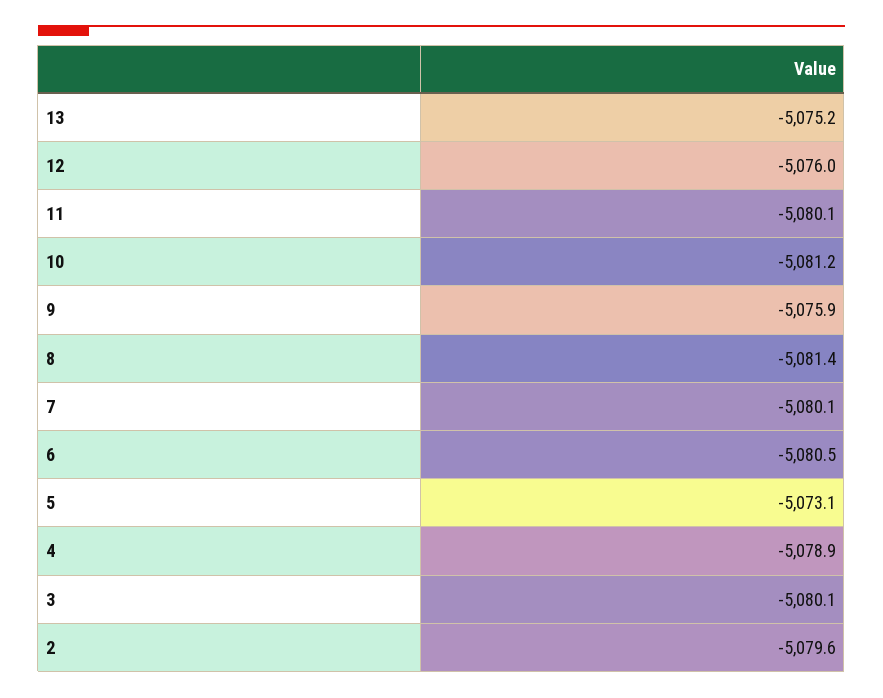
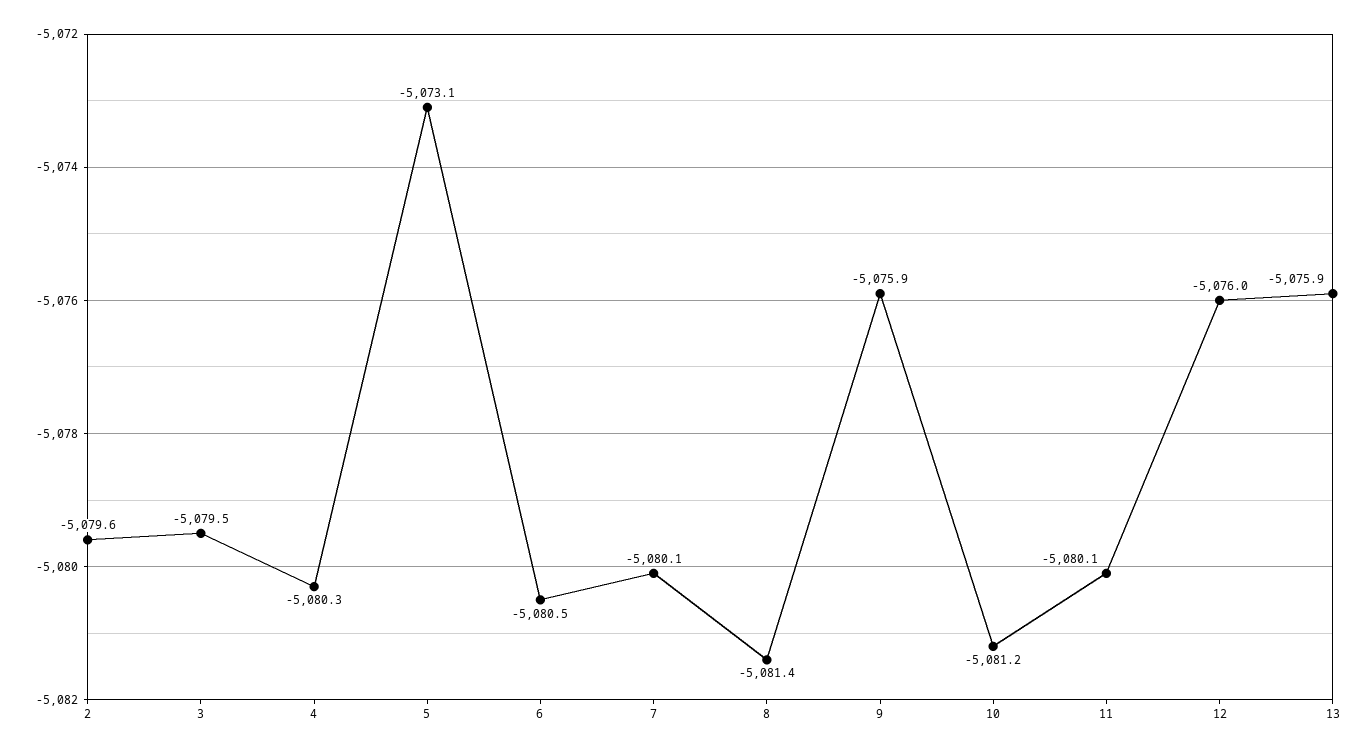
13: -5075.2 -> -5075.9
4: -5078.9 -> -5080.3
3: -5080.1 -> -5079.5

